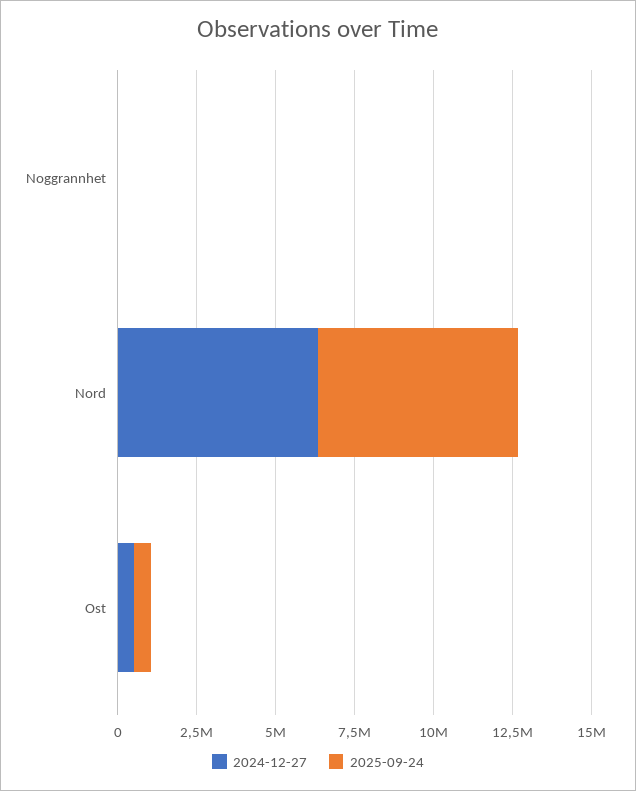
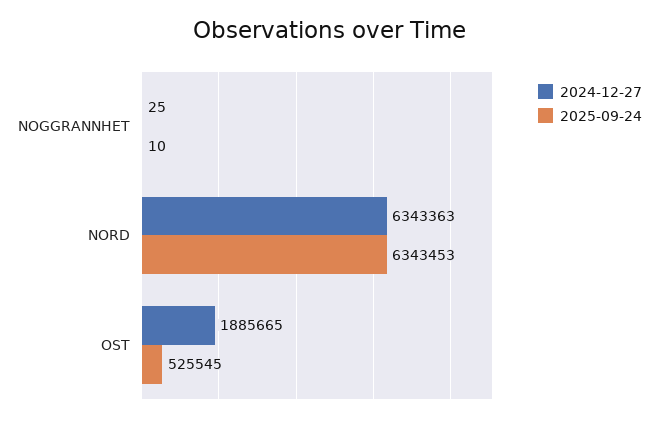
2024-12-27, Ost: 500000 -> 1885665

